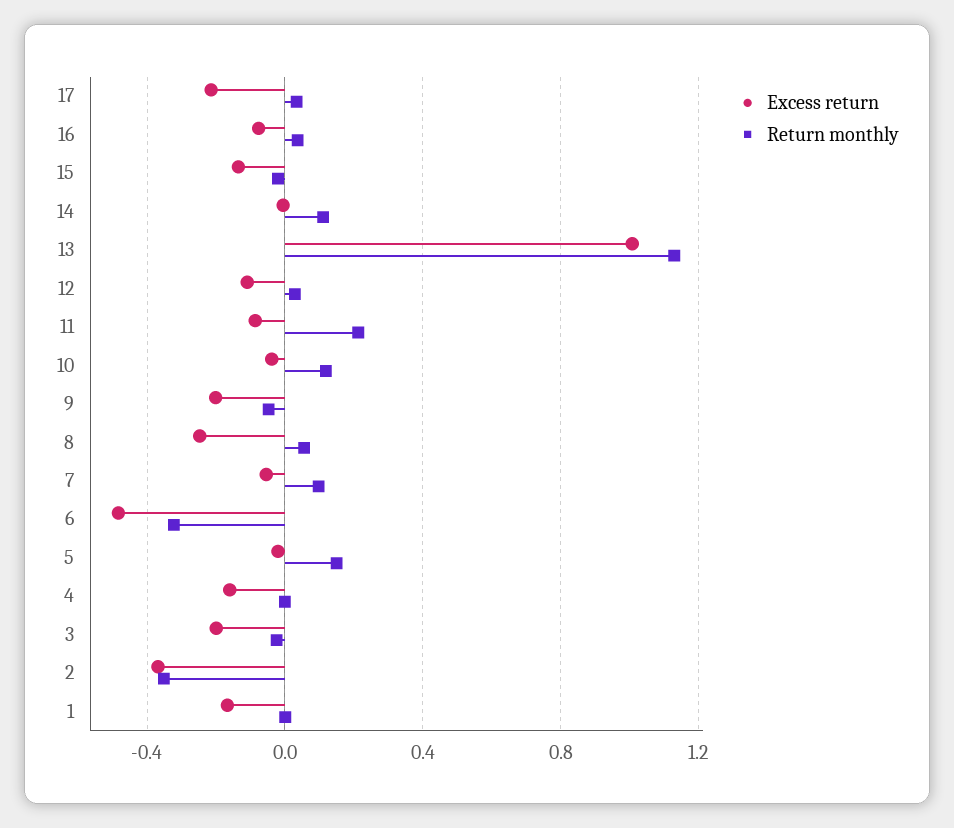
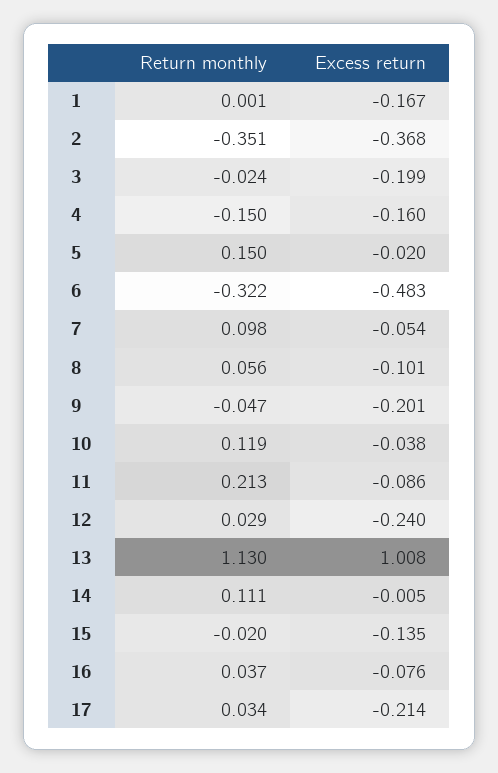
Excess return, 12: -0.1 -> -0.24
Excess return, 8: -0.25 -> -0.101
Return monthly, 4: 0 -> -0.15

